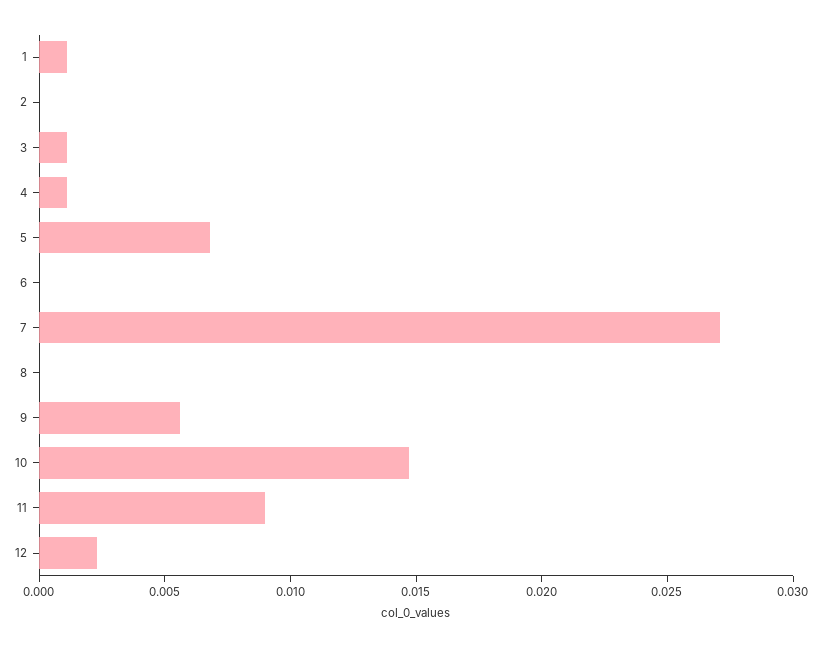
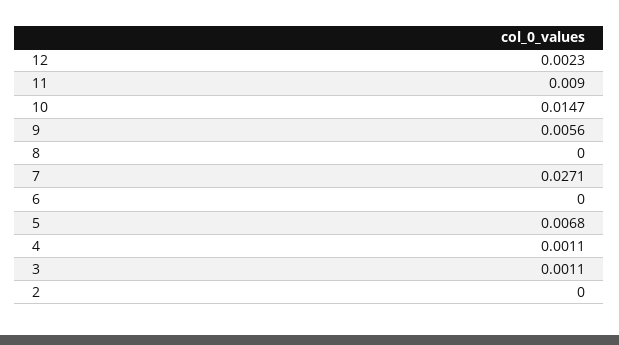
1: 0.001 -> none

